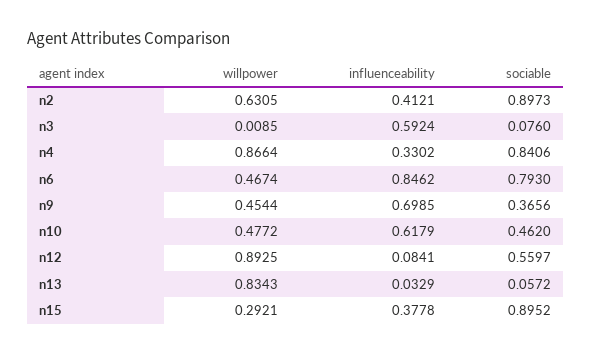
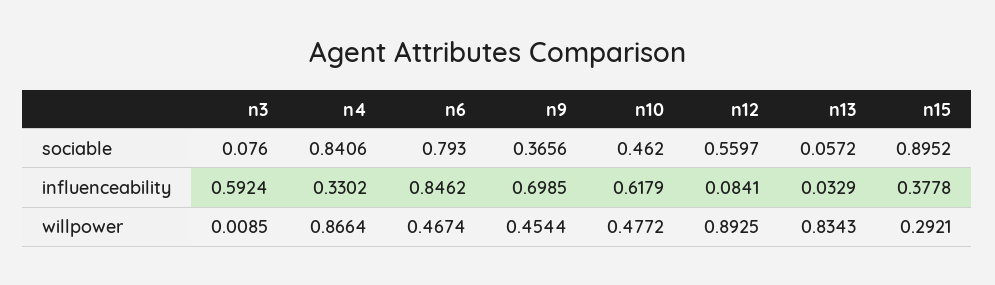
willpower, n2: 0.6305 -> none
influenceability, n2: 0.4121 -> none
sociable, n2: 0.8973 -> none

